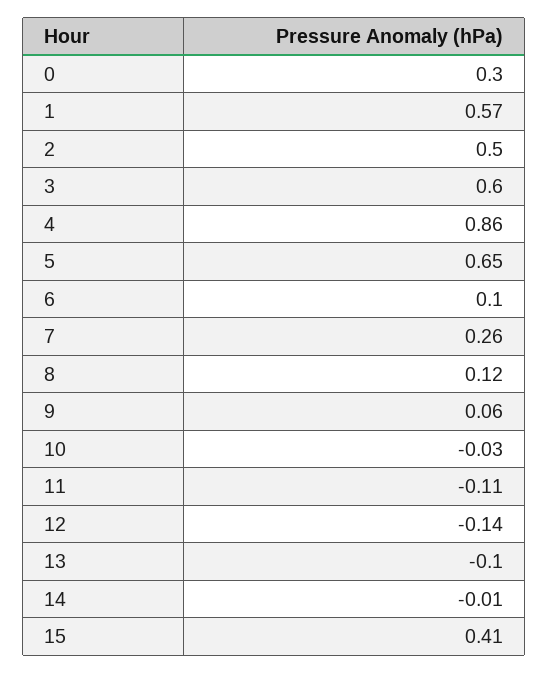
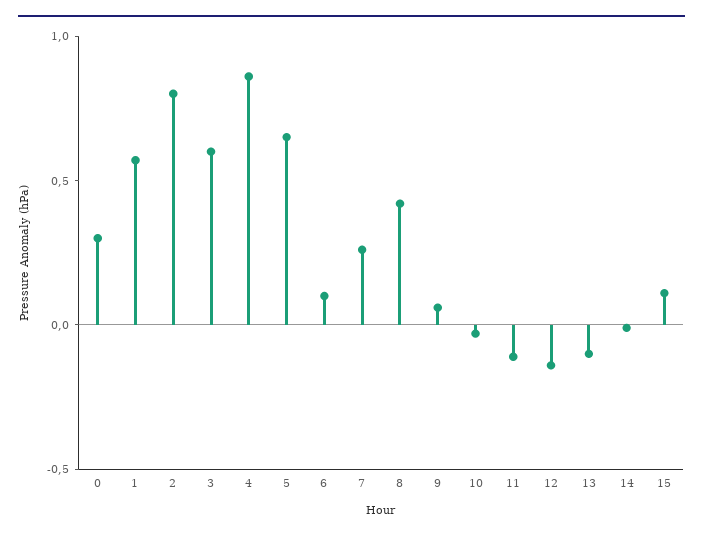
2: 0.5 -> 0.8
8: 0.12 -> 0.4
15: 0.41 -> 0.1

